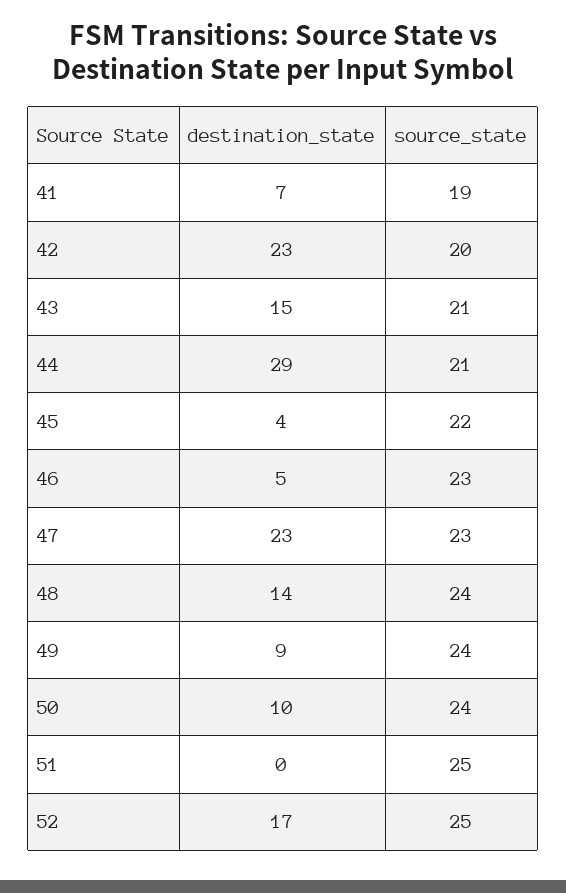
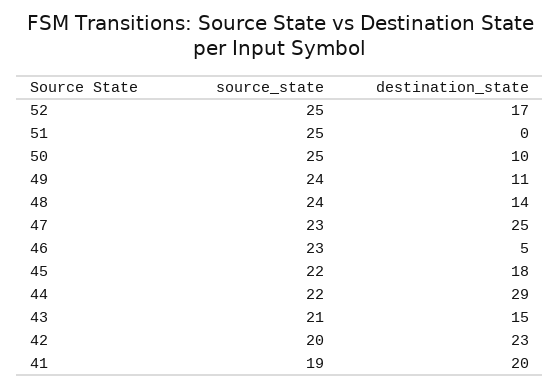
destination_state, 41: 7 -> 20
source_state, 44: 21 -> 22
destination_state, 45: 4 -> 18
destination_state, 47: 23 -> 25
destination_state, 49: 9 -> 11
source_state, 50: 24 -> 25

